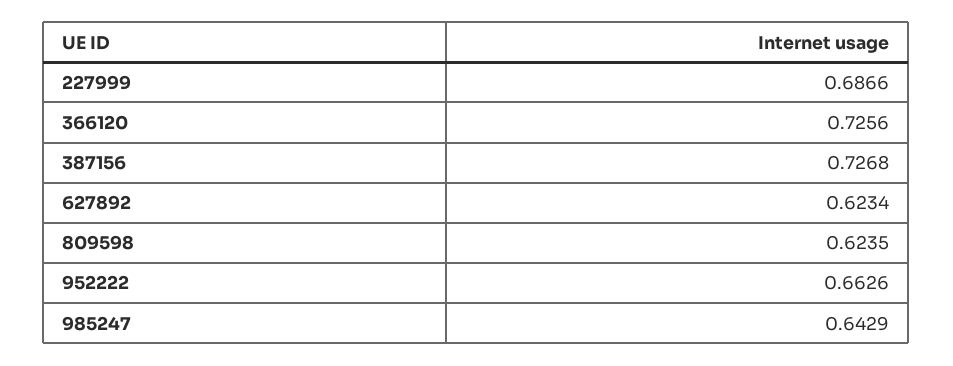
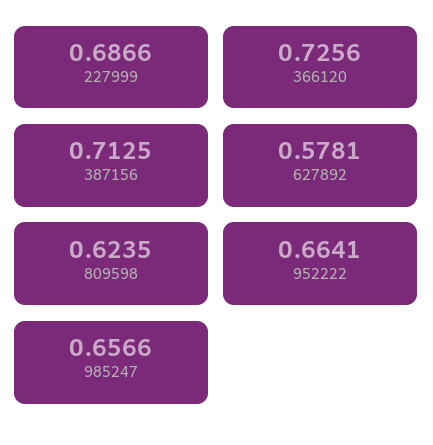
387156: 0.7268 -> 0.7125
627892: 0.6234 -> 0.5781
952222: 0.6626 -> 0.6641
985247: 0.6429 -> 0.6566

